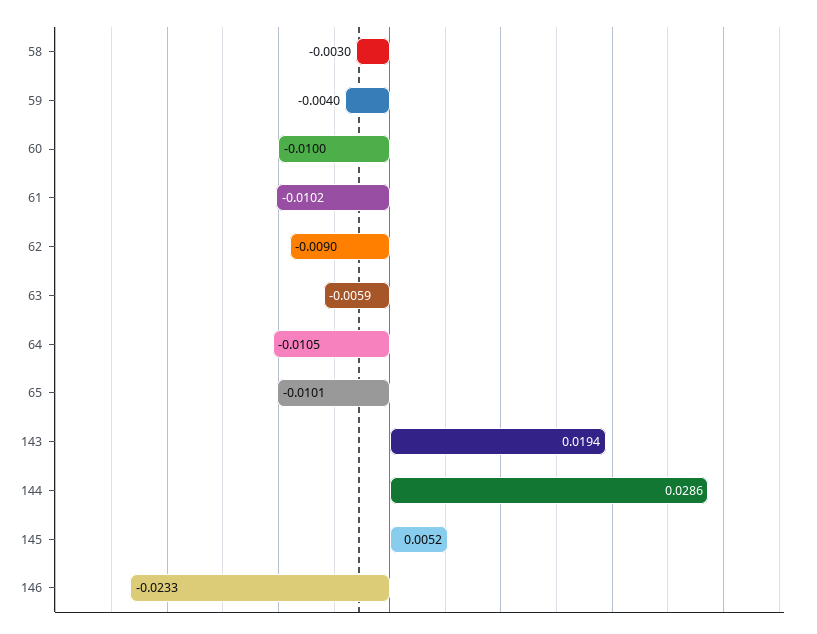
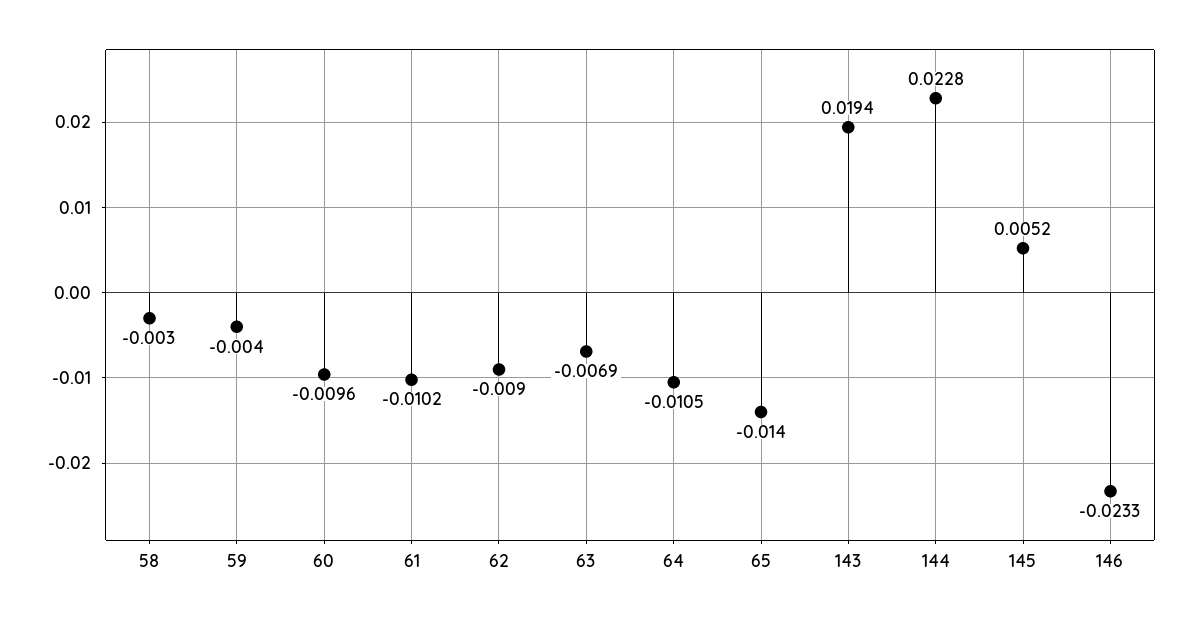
60: -0.01 -> -0.0096
63: -0.0059 -> -0.0069
65: -0.0101 -> -0.014
144: 0.0286 -> 0.0228

